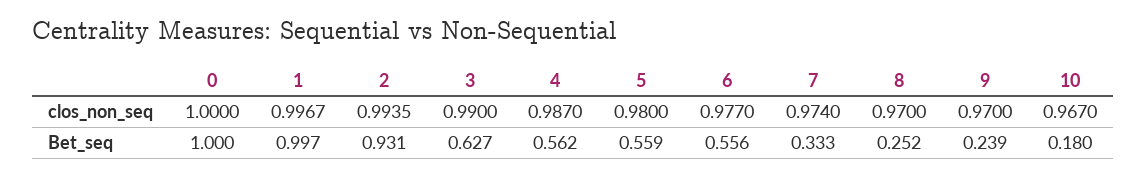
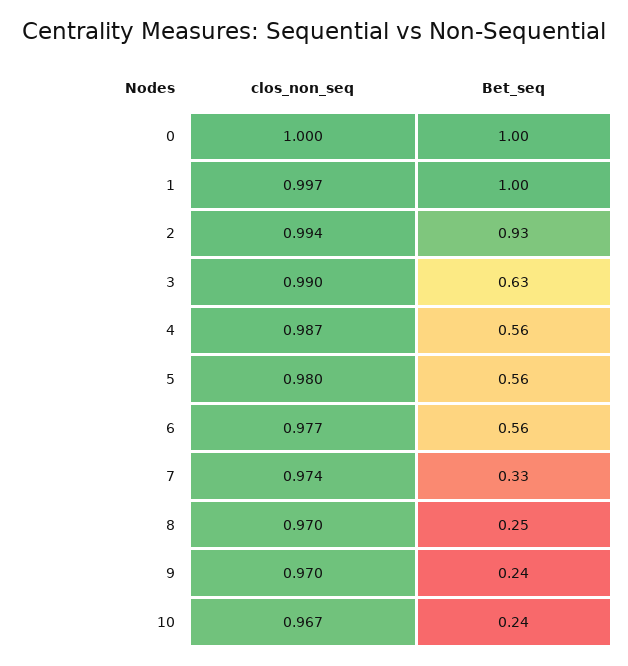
10, Bet_seq: 0.18 -> 0.24

